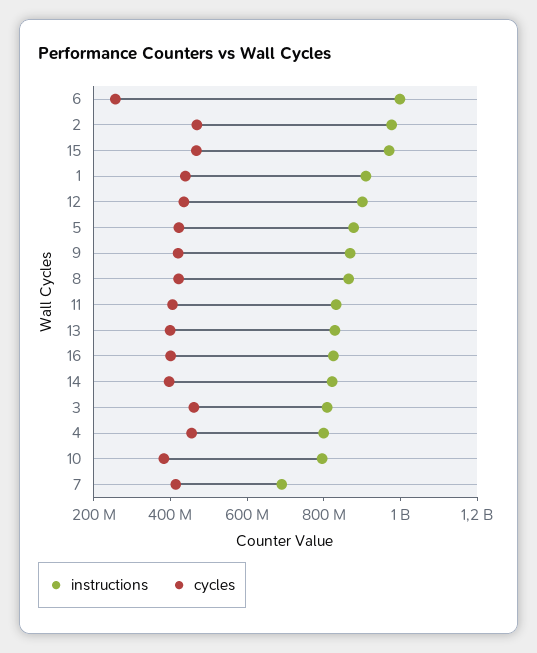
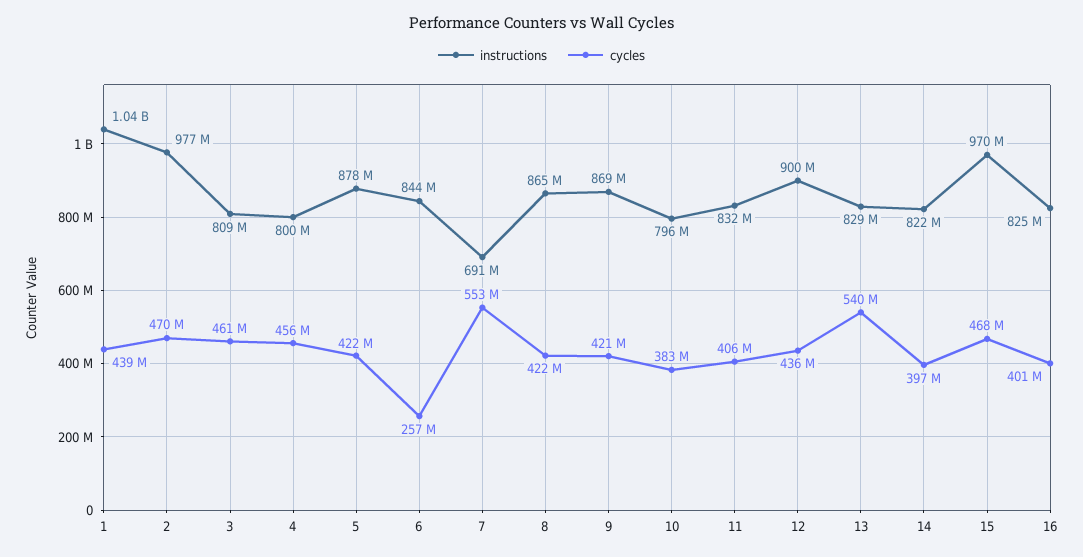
instructions, 6: 1000000000 -> 844000000
instructions, 1: 900000000 -> 1040000000
cycles, 13: 400000000 -> 540000000
cycles, 7: 400000000 -> 553000000

